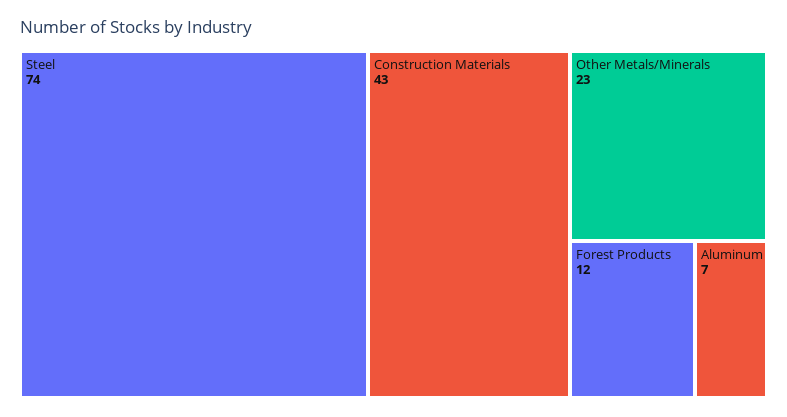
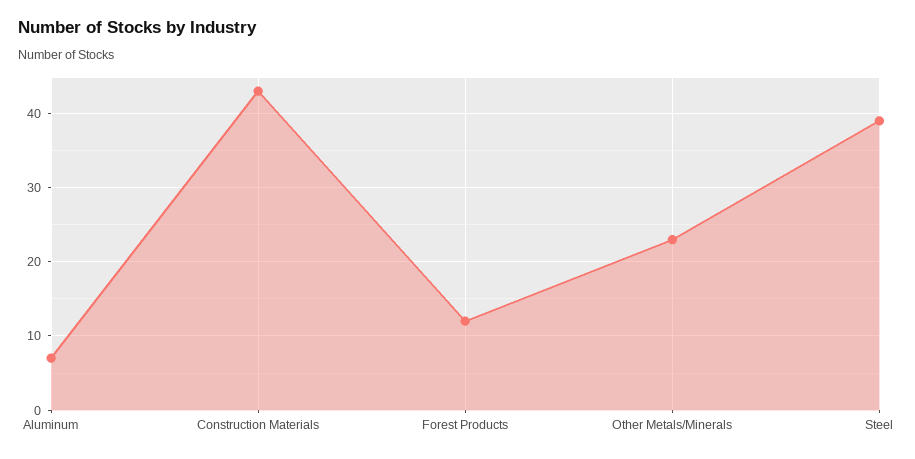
Steel: 74 -> 39

